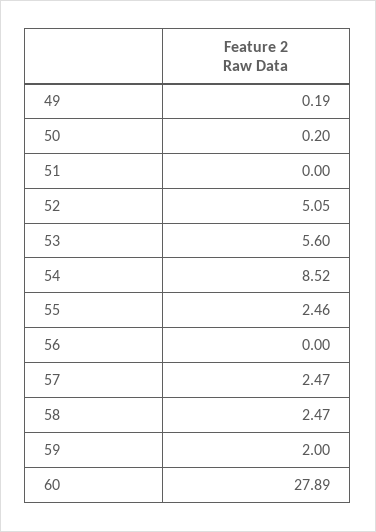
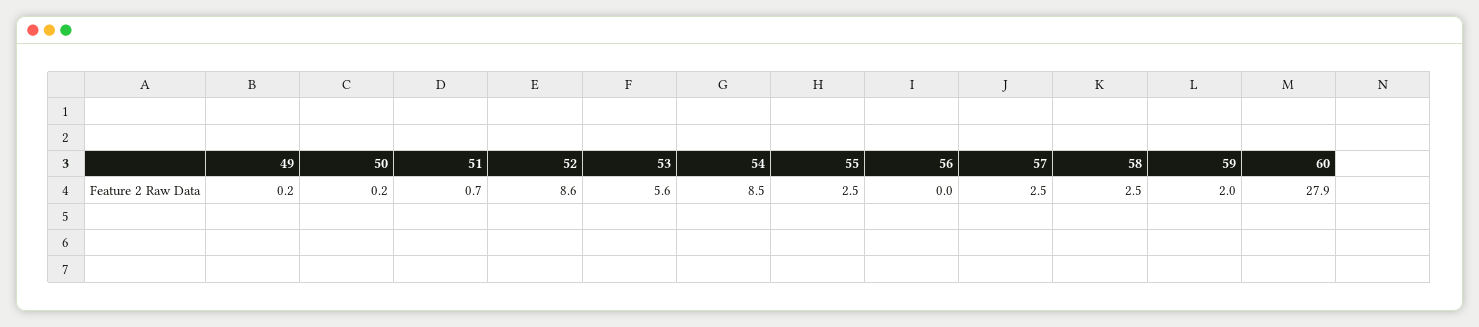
51: 0 -> 0.7
52: 5.05 -> 8.6

